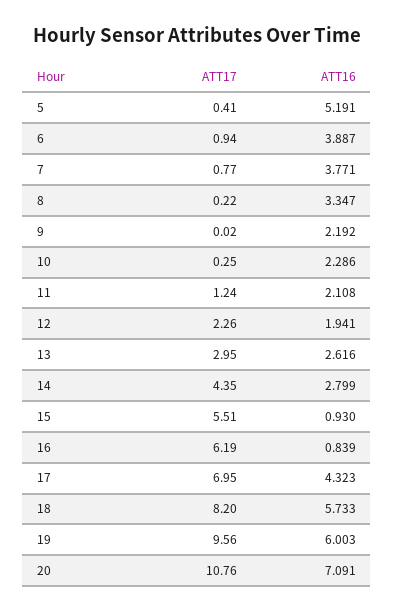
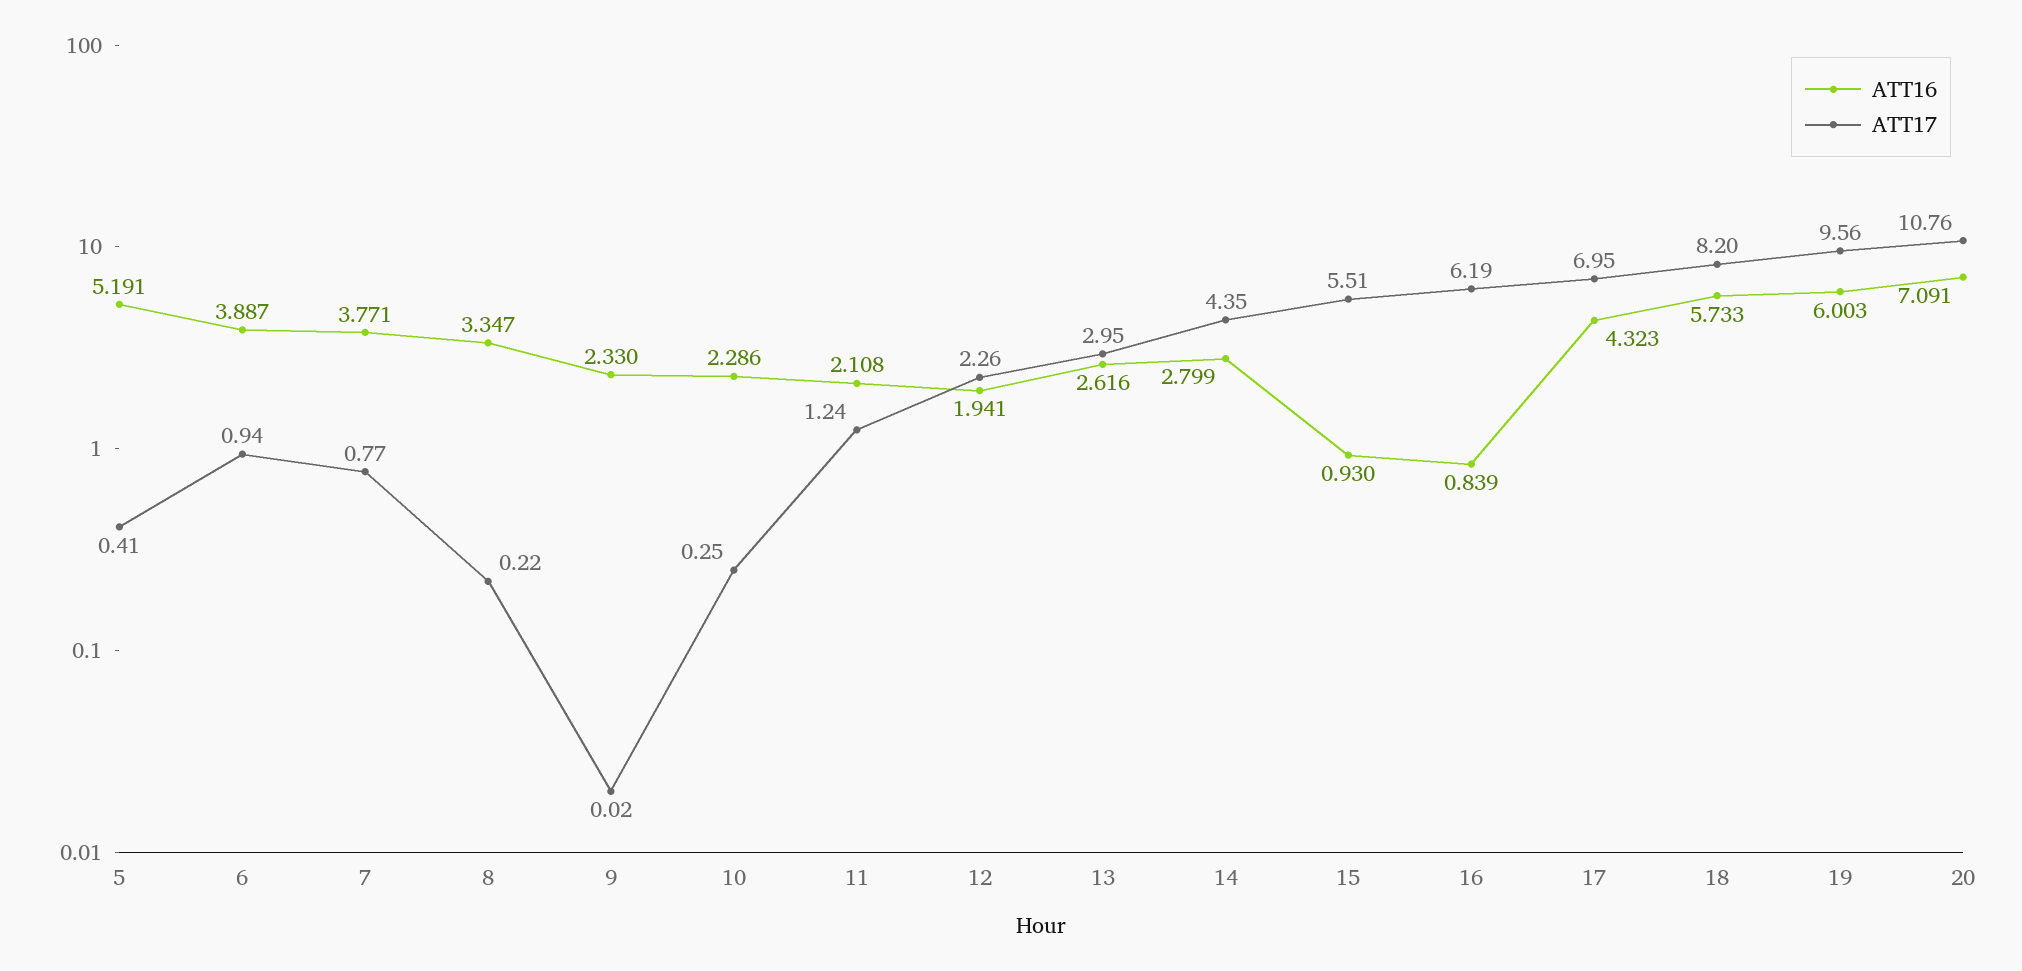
ATT16, 9: 2.192 -> 2.33

